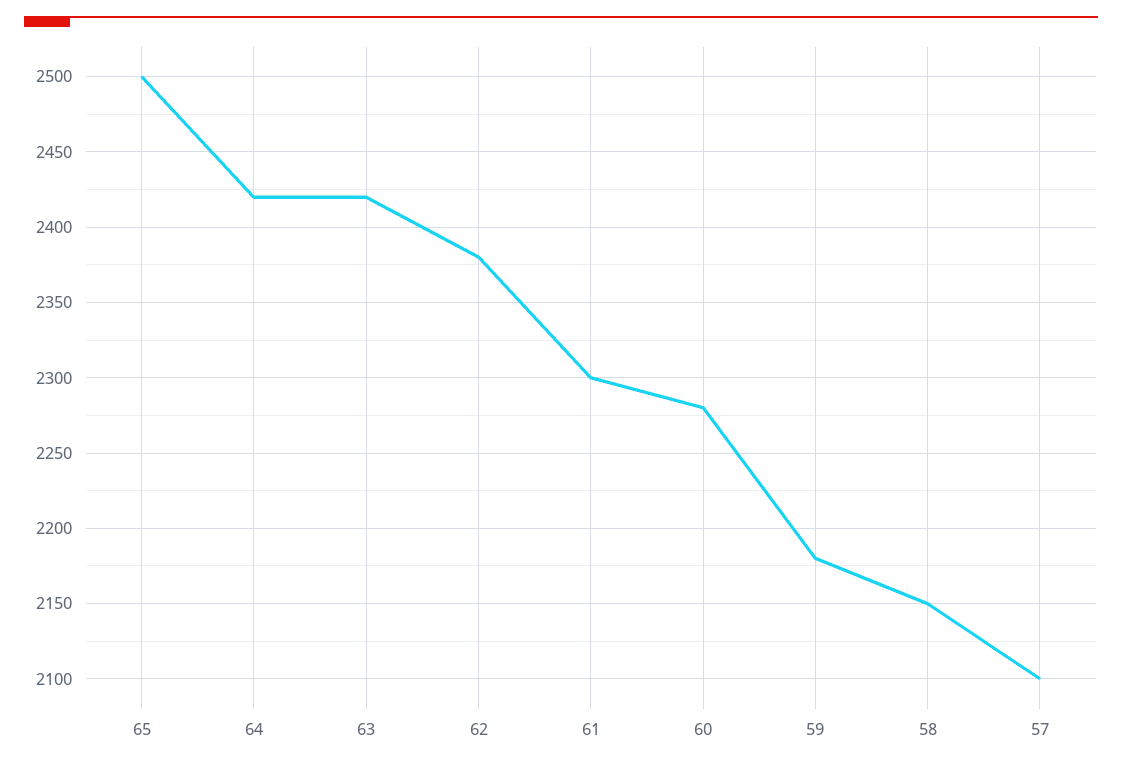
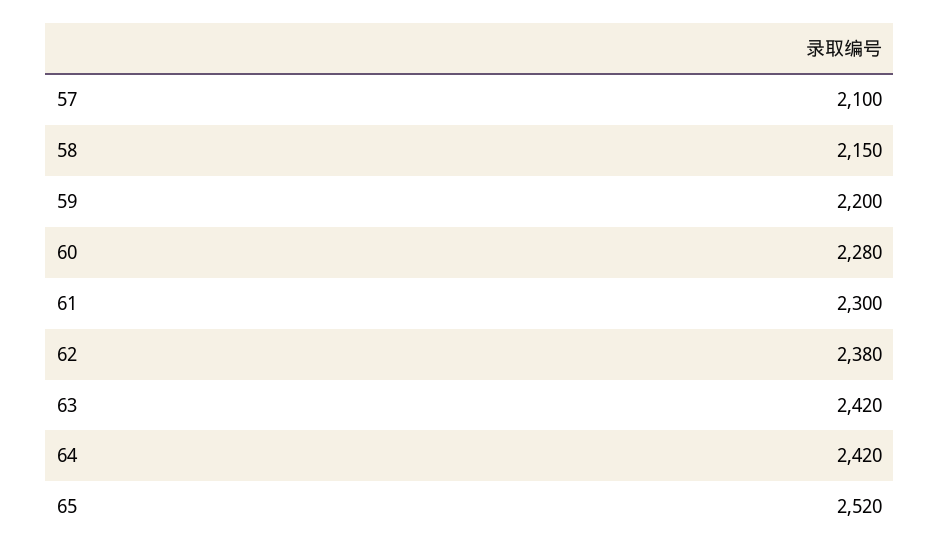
65: 2500 -> 2520
59: 2180 -> 2200

